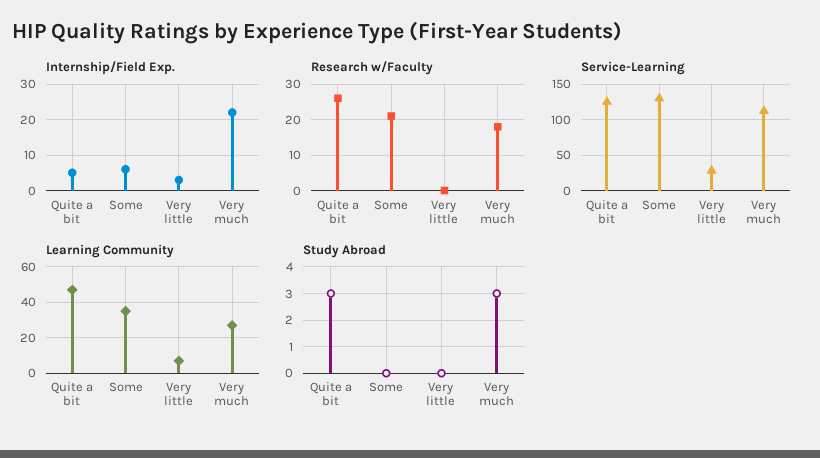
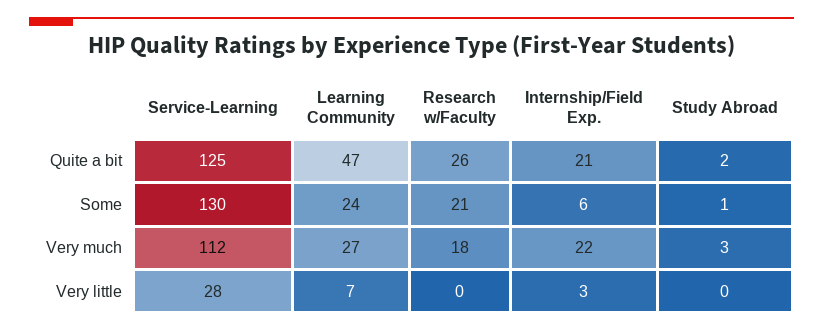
Internship/Field Exp., Quite a bit: 5 -> 21
Learning Community, Some: 35 -> 24
Study Abroad, Quite a bit: 3 -> 2
Study Abroad, Some: 0 -> 1

